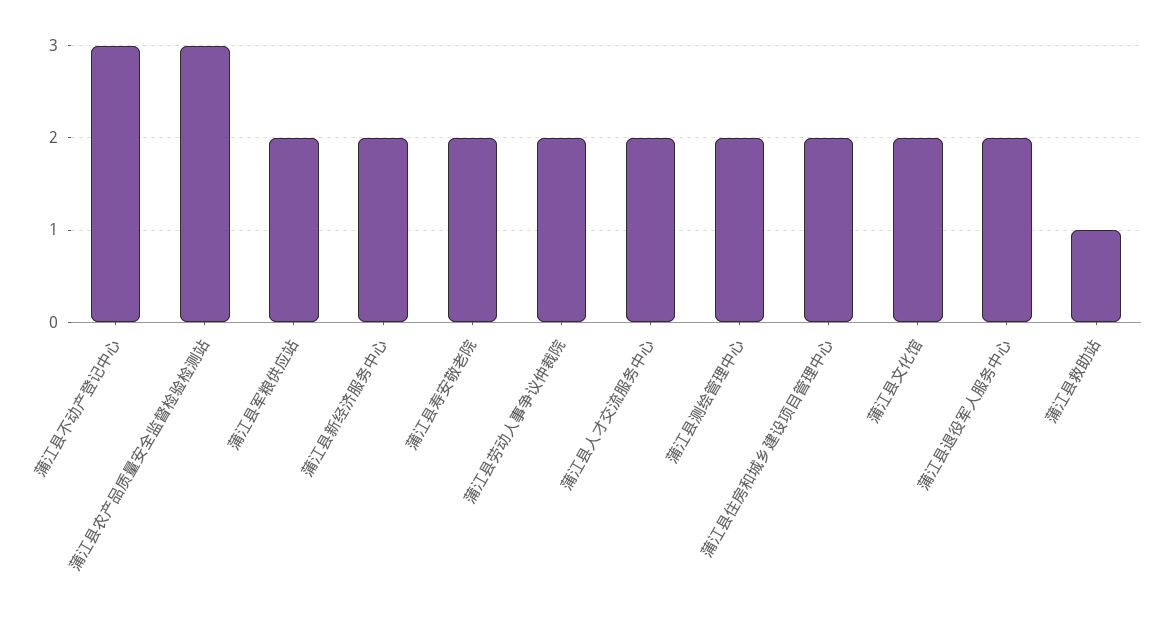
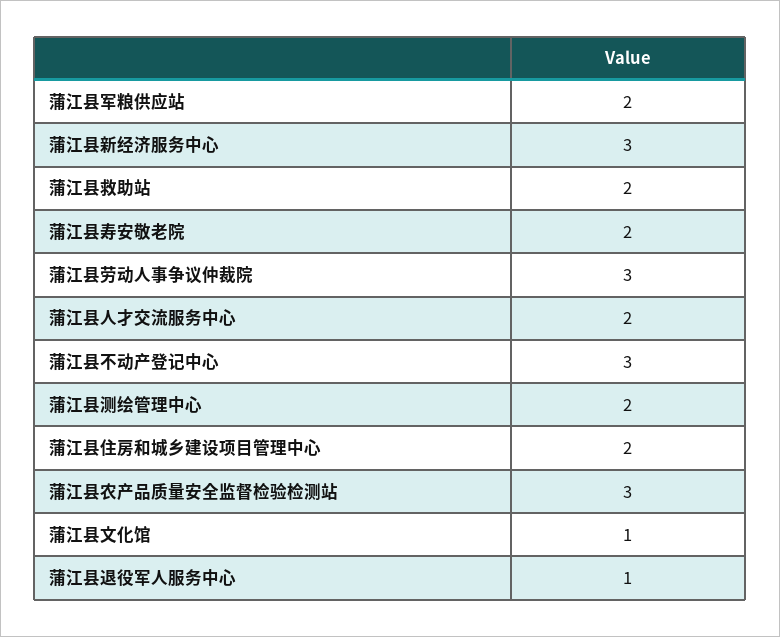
蒲江县新经济服务中心: 2 -> 3
蒲江县劳动人事争议仲裁院: 2 -> 3
蒲江县文化馆: 2 -> 1
蒲江县退役军人服务中心: 2 -> 1
蒲江县救助站: 1 -> 2

